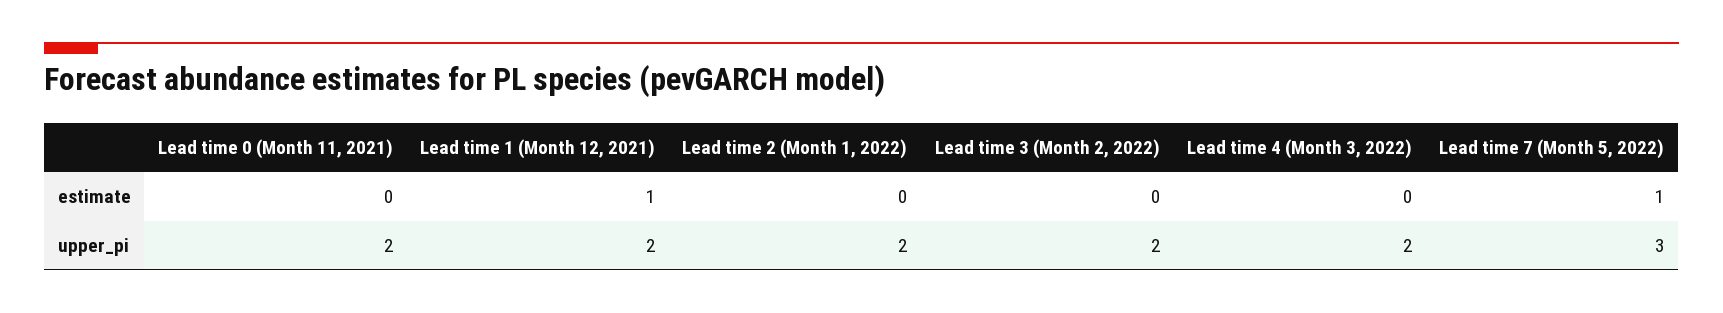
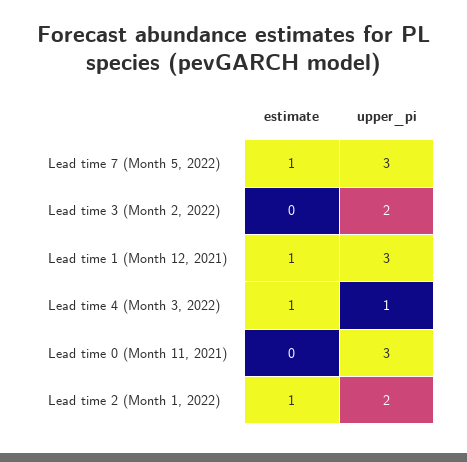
Lead time 2 (Month 1, 2022), estimate: 0 -> 1
Lead time 4 (Month 3, 2022), estimate: 0 -> 1
Lead time 0 (Month 11, 2021), upper_pi: 2 -> 3
Lead time 1 (Month 12, 2021), upper_pi: 2 -> 3
Lead time 4 (Month 3, 2022), upper_pi: 2 -> 1

